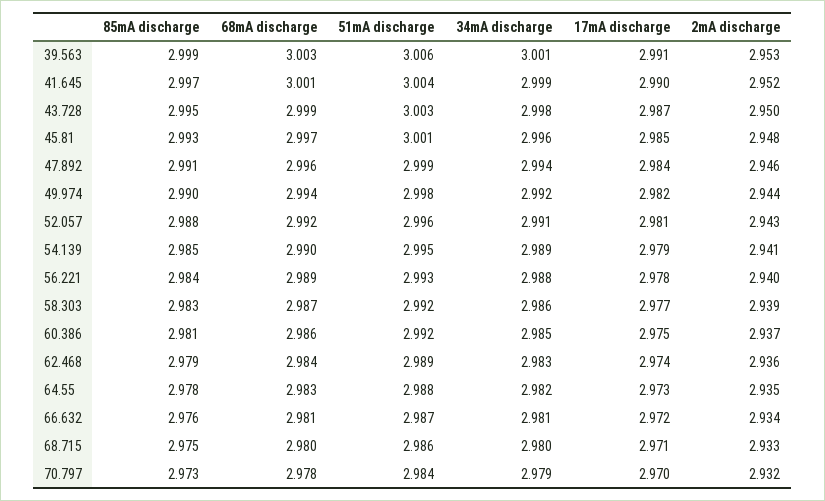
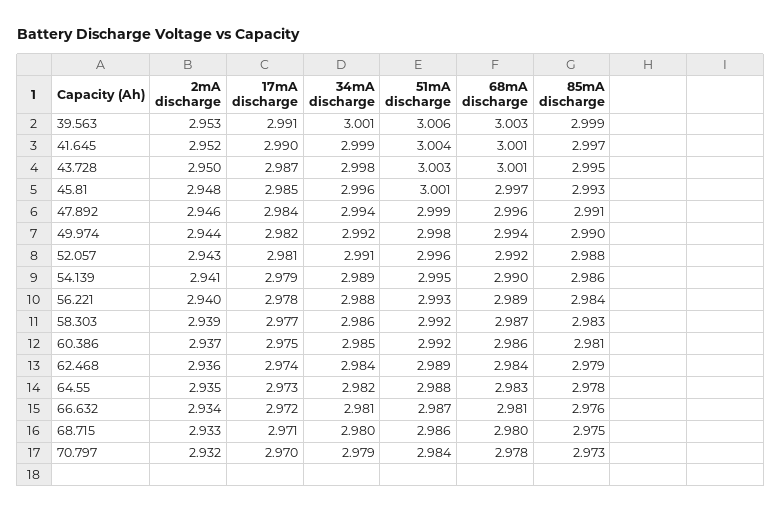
68mA discharge, 43.728: 2.999 -> 3.001
85mA discharge, 54.139: 2.985 -> 2.986
34mA discharge, 62.468: 2.983 -> 2.984

